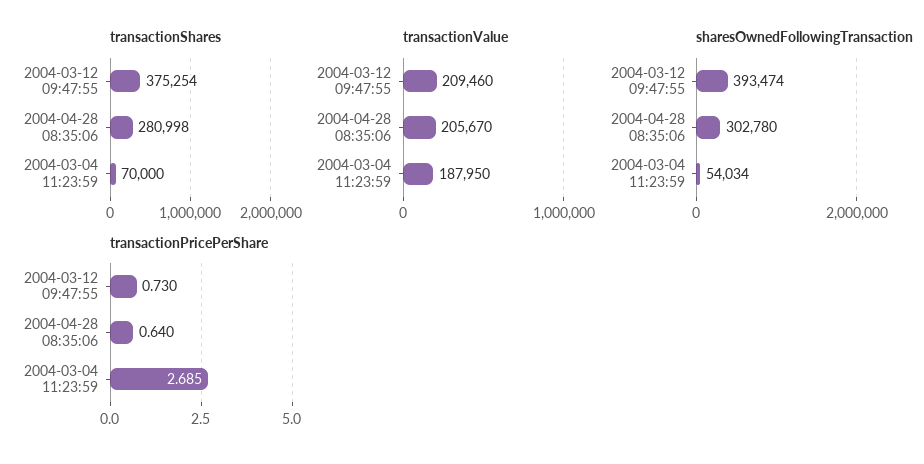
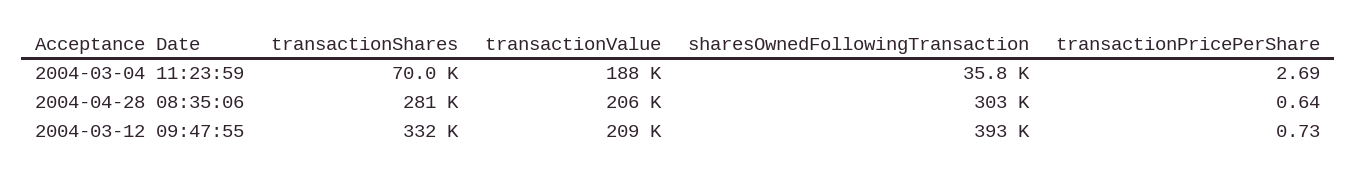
transactionShares, 2004-03-12 09:47:55: 375254 -> 332000
sharesOwnedFollowingTransaction, 2004-03-04 11:23:59: 54034 -> 35800

